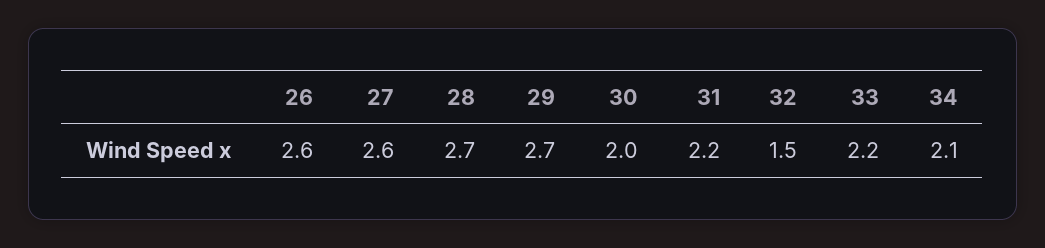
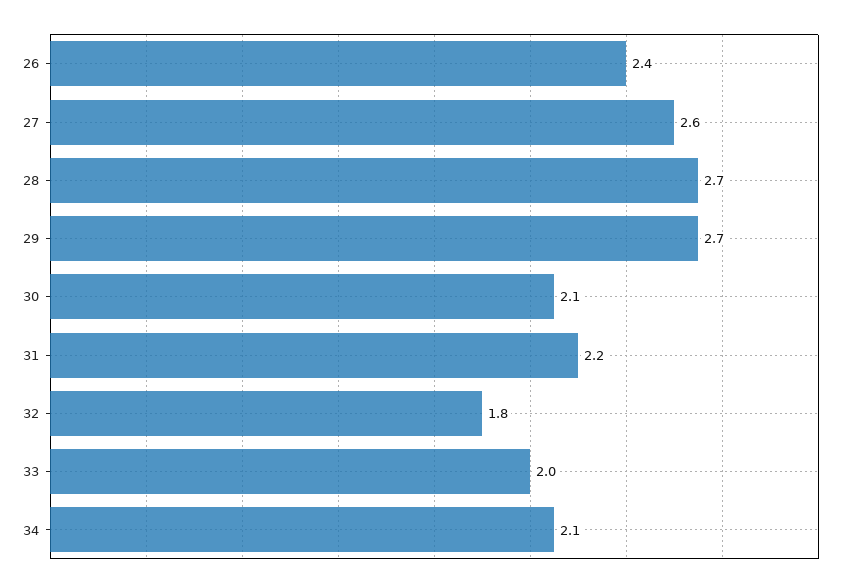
26: 2.6 -> 2.4
30: 2 -> 2.1
32: 1.5 -> 1.8
33: 2.2 -> 2

